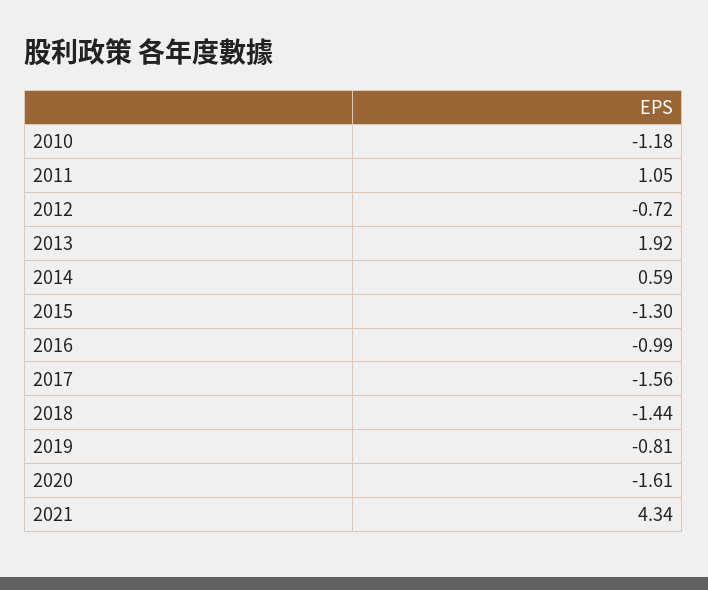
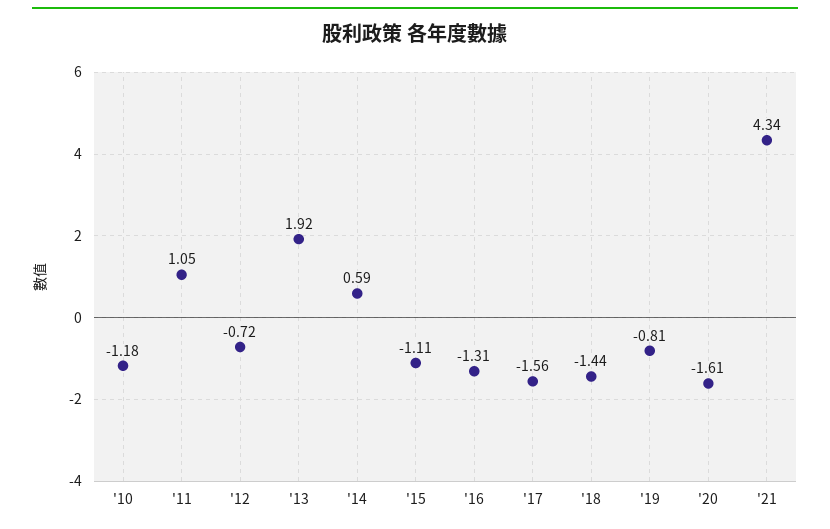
2015: -1.3 -> -1.11
2016: -0.99 -> -1.31

